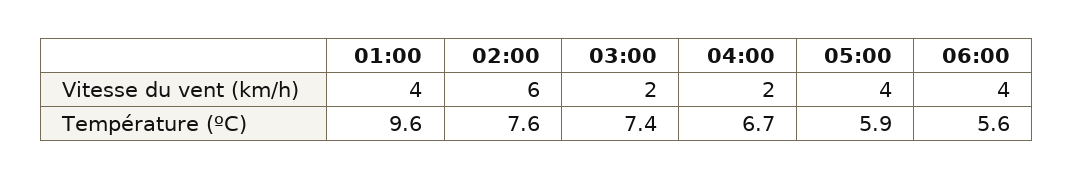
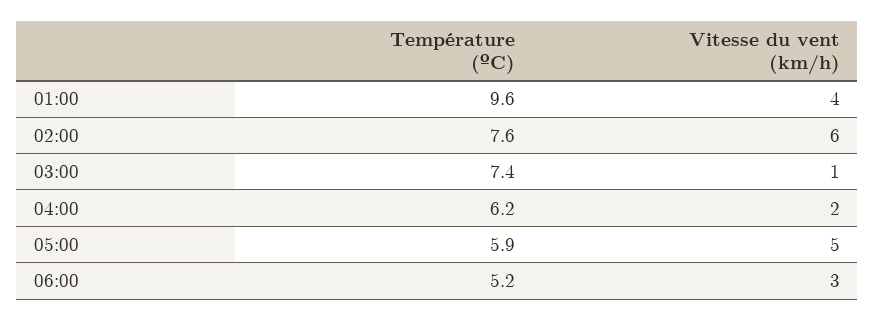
03:00, Vitesse du vent (km/h): 2 -> 1
05:00, Vitesse du vent (km/h): 4 -> 5
06:00, Vitesse du vent (km/h): 4 -> 3
04:00, Température (ºC): 6.7 -> 6.2
06:00, Température (ºC): 5.6 -> 5.2

